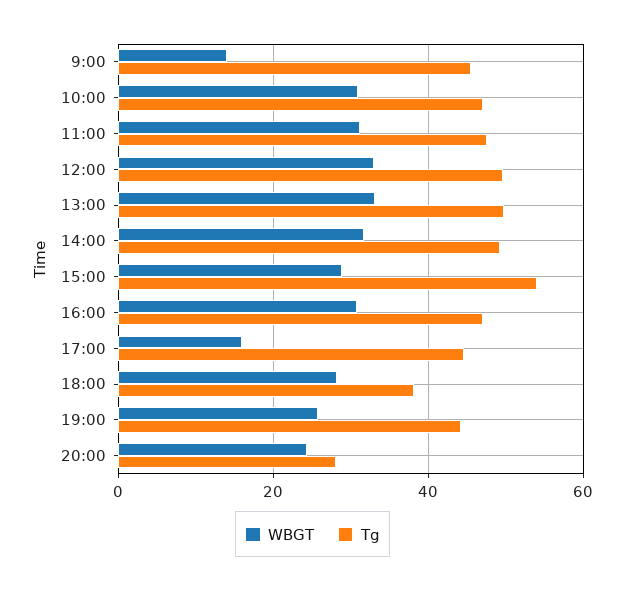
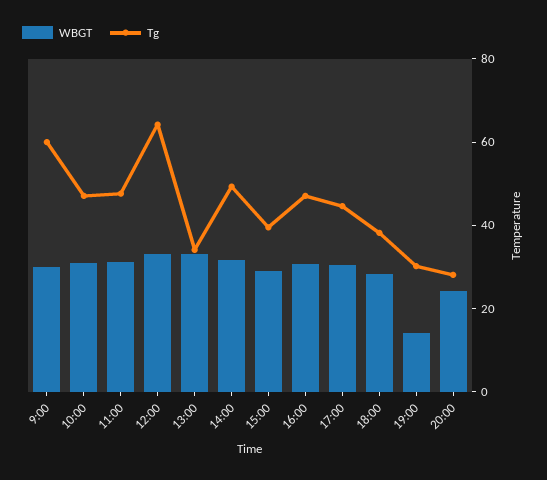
WBGT, 9:00: 14 -> 30
Tg, 9:00: 46 -> 60
Tg, 12:00: 50 -> 65
Tg, 13:00: 50 -> 35
Tg, 15:00: 54 -> 40
WBGT, 17:00: 16 -> 30
WBGT, 19:00: 26 -> 15
Tg, 19:00: 44 -> 30

